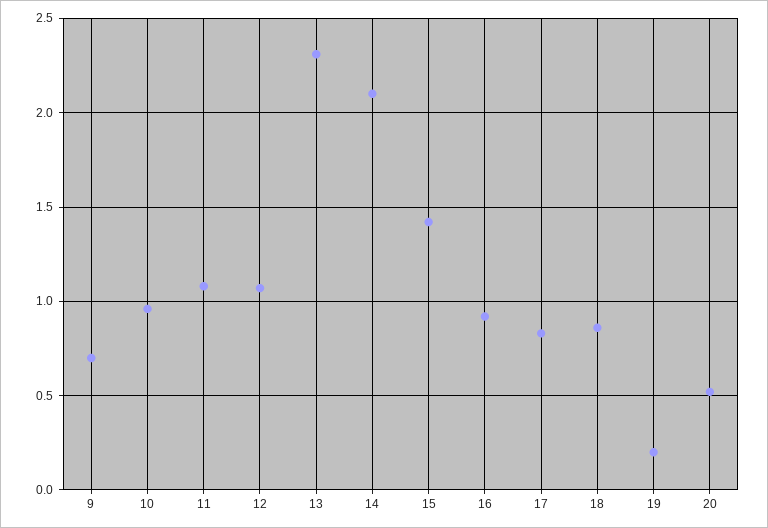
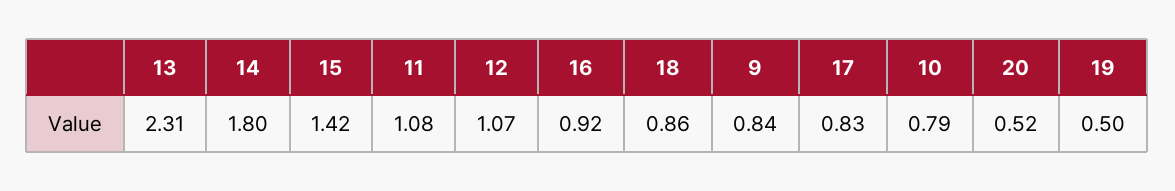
9: 0.7 -> 0.84
10: 0.95 -> 0.79
14: 2.1 -> 1.8
19: 0.2 -> 0.5

